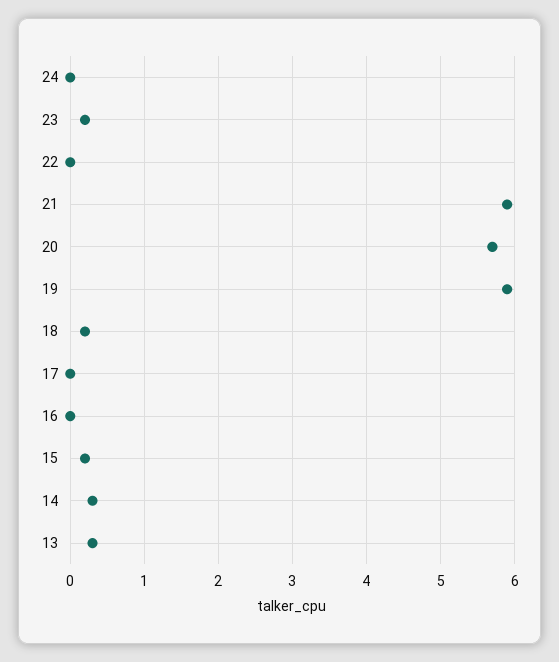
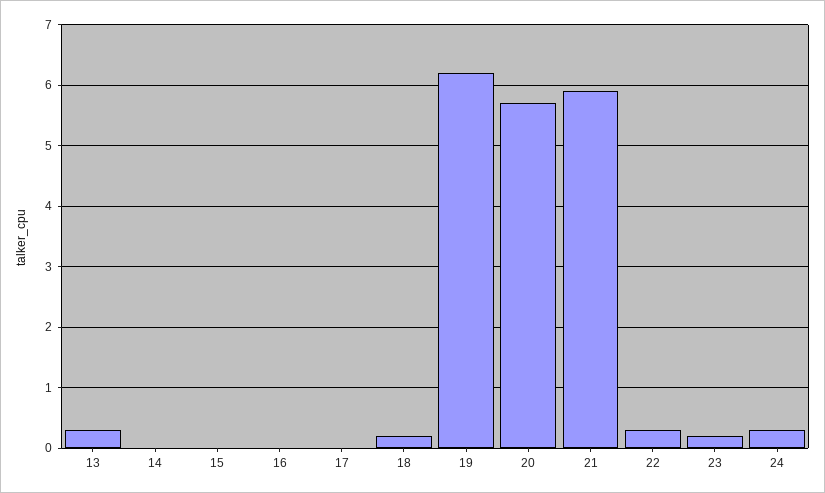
24: 0 -> 0.3
22: 0 -> 0.3
19: 5.9 -> 6.2
15: 0.2 -> 0
14: 0.3 -> 0

